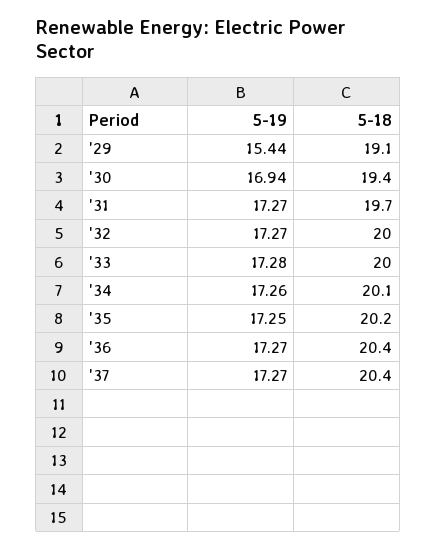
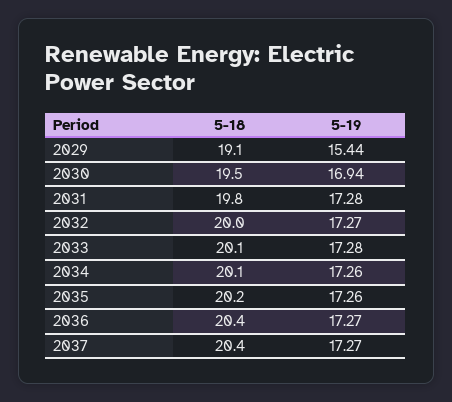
5-18, '30: 19.4 -> 19.5
5-19, '31: 17.27 -> 17.28
5-18, '31: 19.7 -> 19.8
5-18, '33: 20 -> 20.1
5-19, '35: 17.25 -> 17.26

